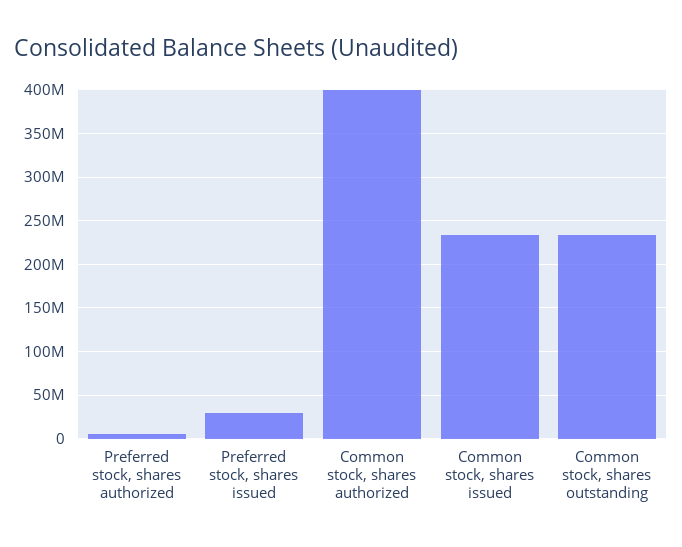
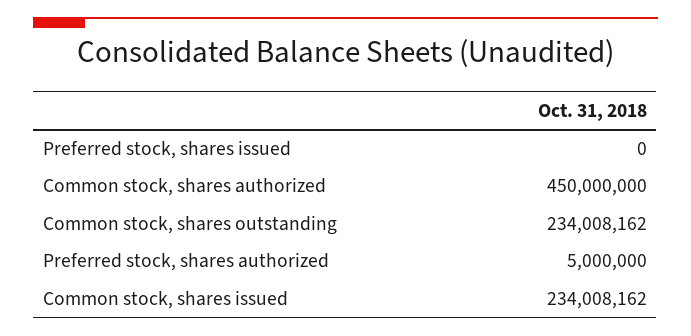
Preferred stock, shares issued: 30000000 -> 0
Common stock, shares authorized: 400000000 -> 450000000

